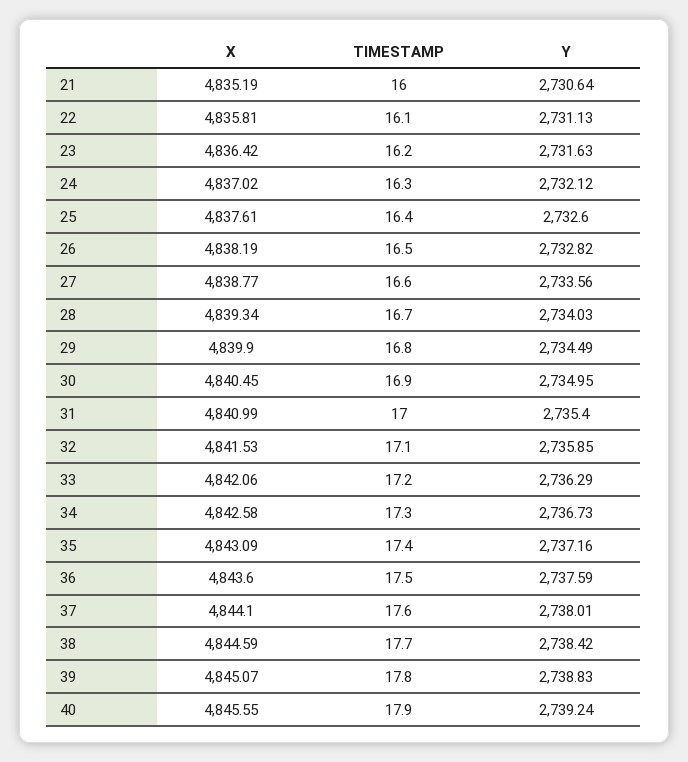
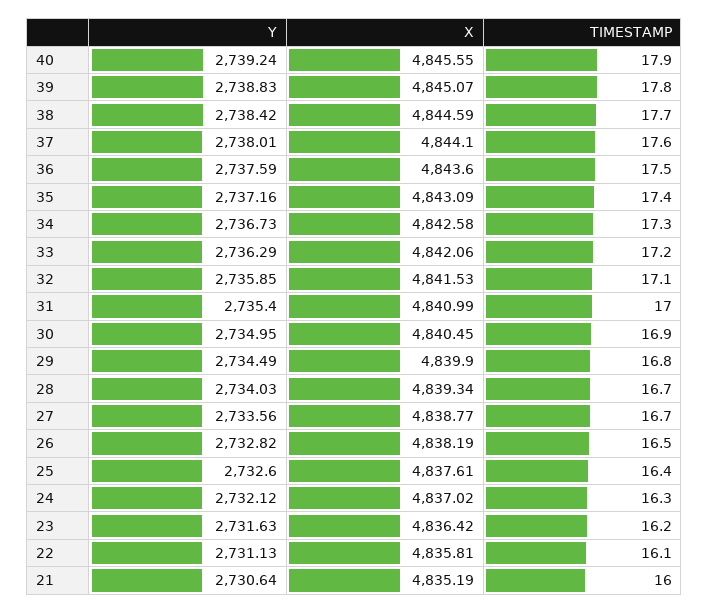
TIMESTAMP, 27: 16.6 -> 16.7

